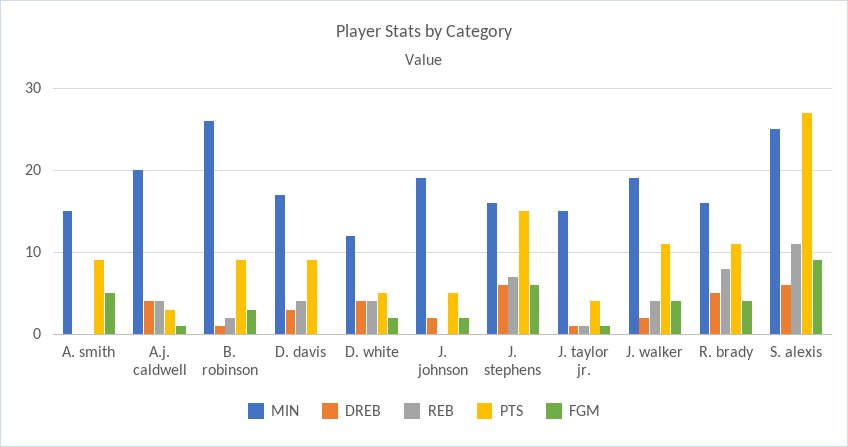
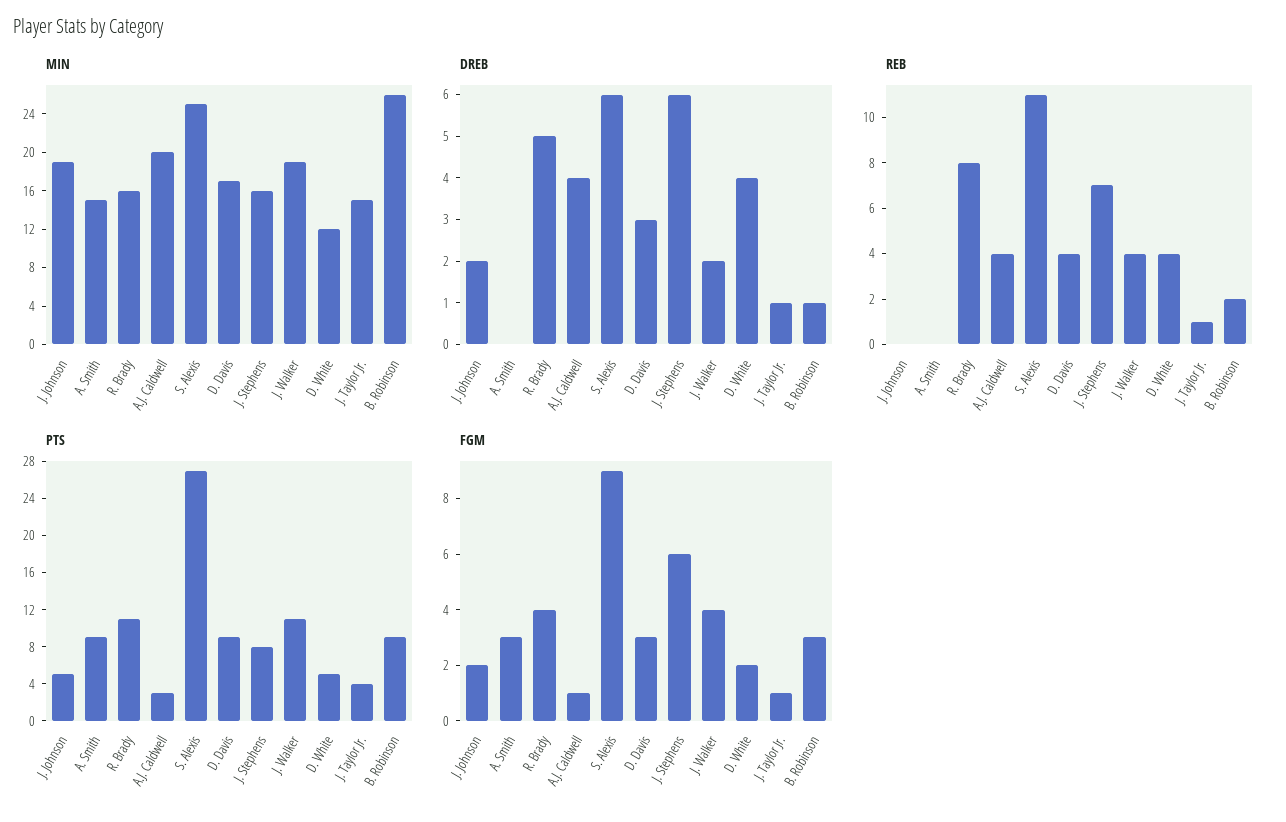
FGM, A. smith: 5 -> 3
FGM, D. davis: 0 -> 3
PTS, J. stephens: 15 -> 8

